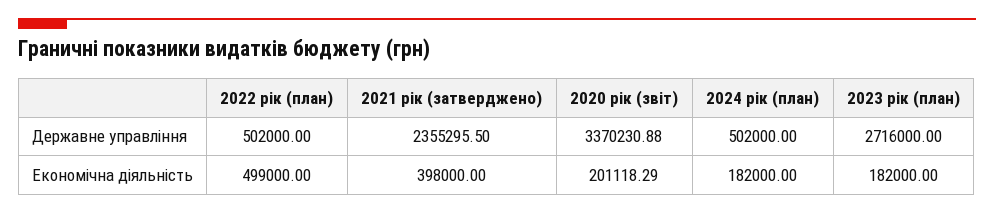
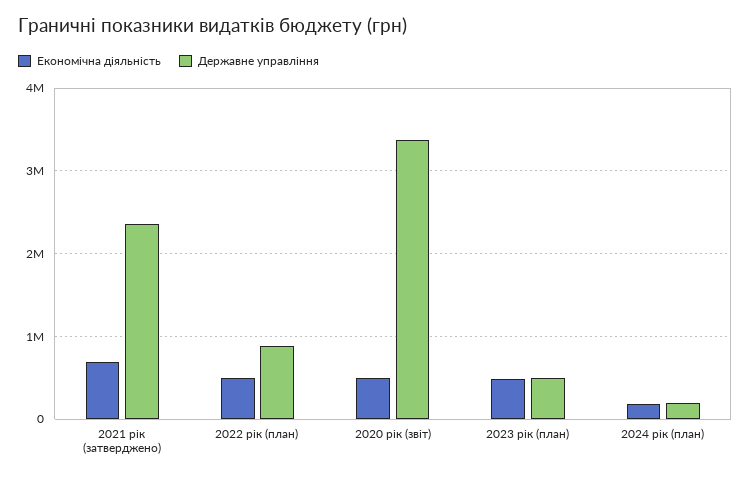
Державне управління, 2022 рік (план): 502000 -> 900000
Державне управління, 2024 рік (план): 502000 -> 200000
Державне управління, 2023 рік (план): 2716000 -> 500000
Економічна діяльність, 2021 рік (затверджено): 398000 -> 700000
Економічна діяльність, 2020 рік (звіт): 201118.29 -> 500000
Економічна діяльність, 2023 рік (план): 182000 -> 500000

